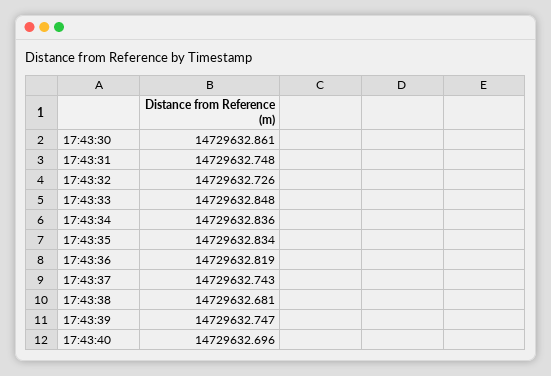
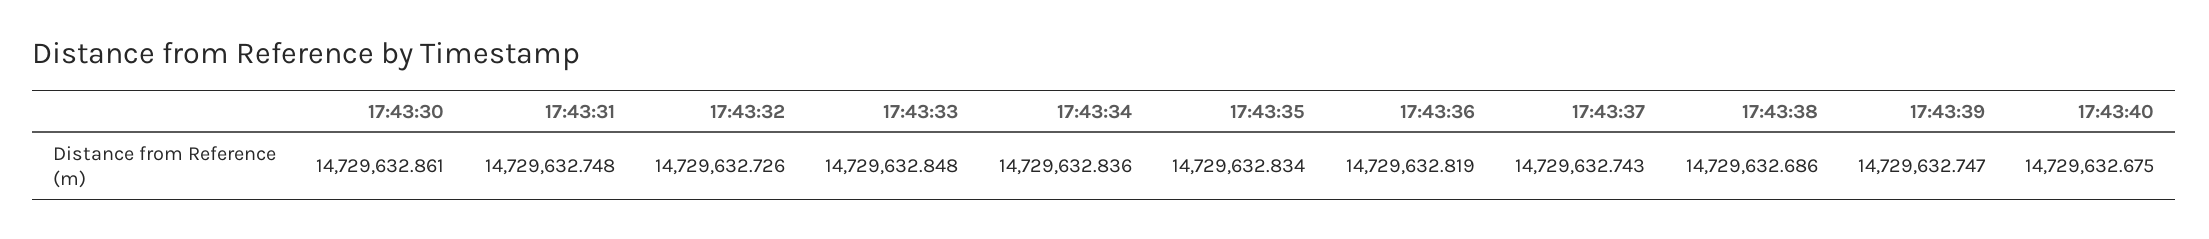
17:43:38: 14729632.681 -> 14729632.686
17:43:40: 14729632.696 -> 14729632.675

